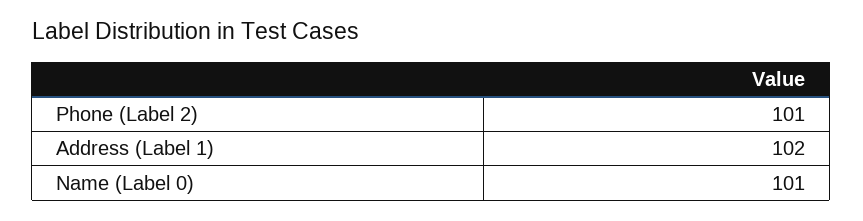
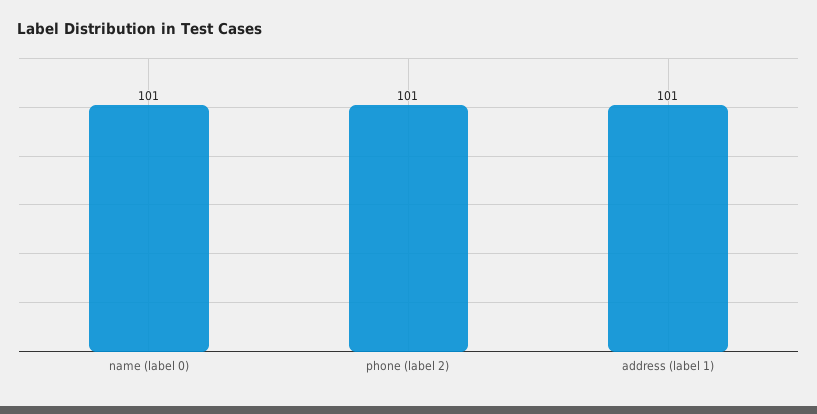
Address (Label 1): 102 -> 101

